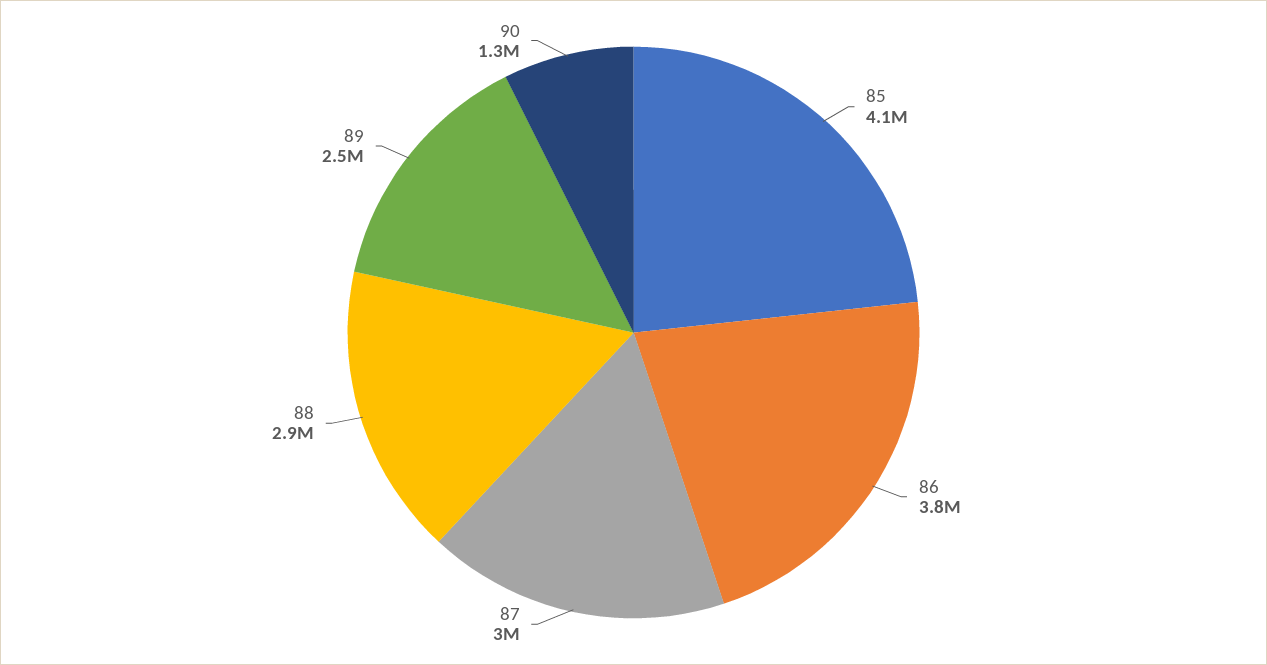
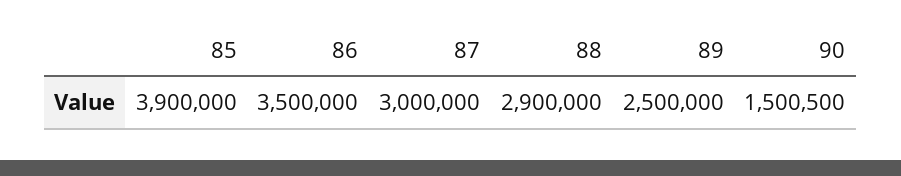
85: 4100000 -> 3900000
86: 3800000 -> 3500000
90: 1300000 -> 1500500

